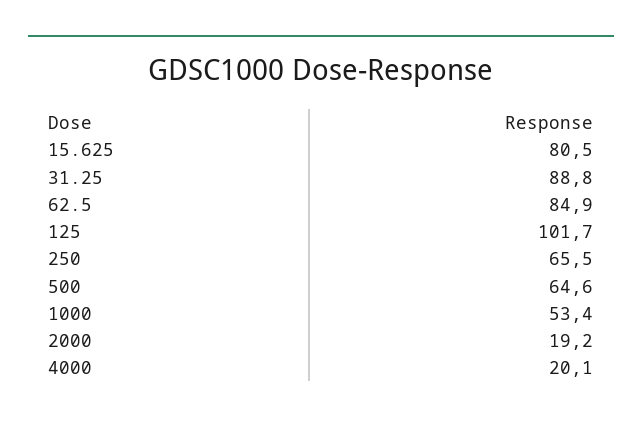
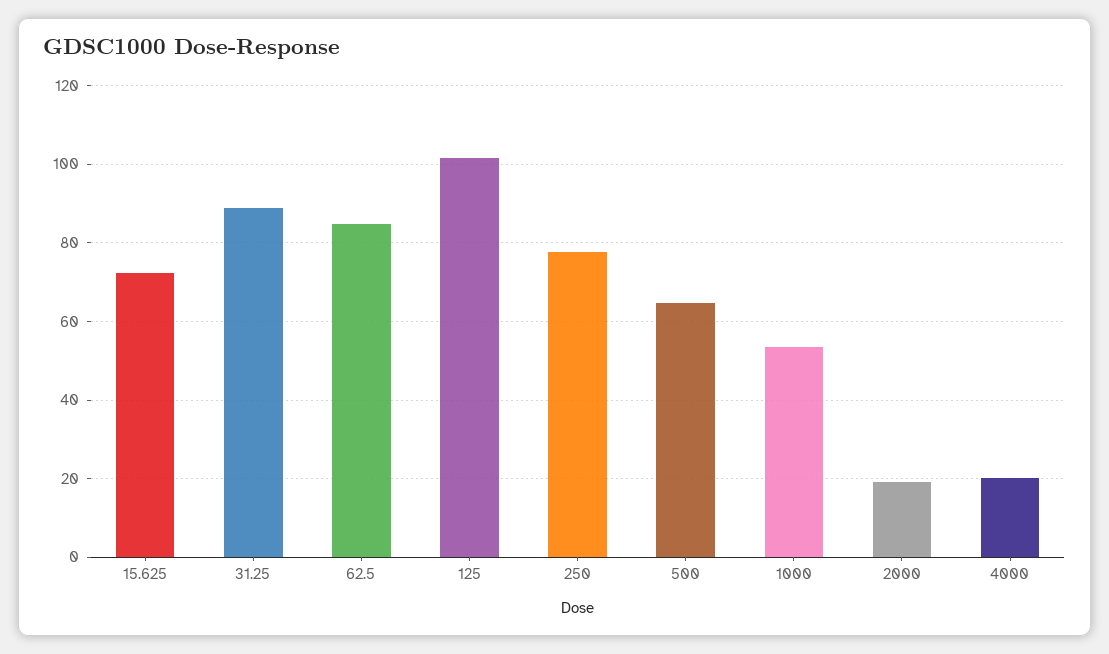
15.625: 80.5 -> 72
250: 65.5 -> 78

